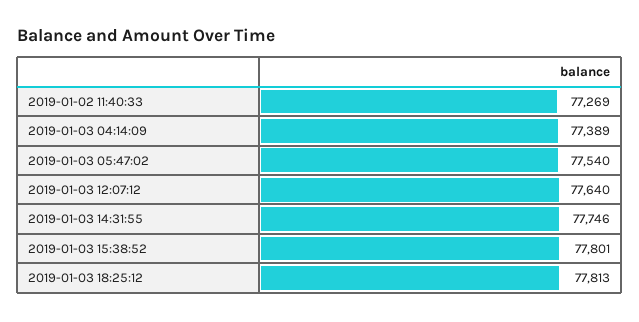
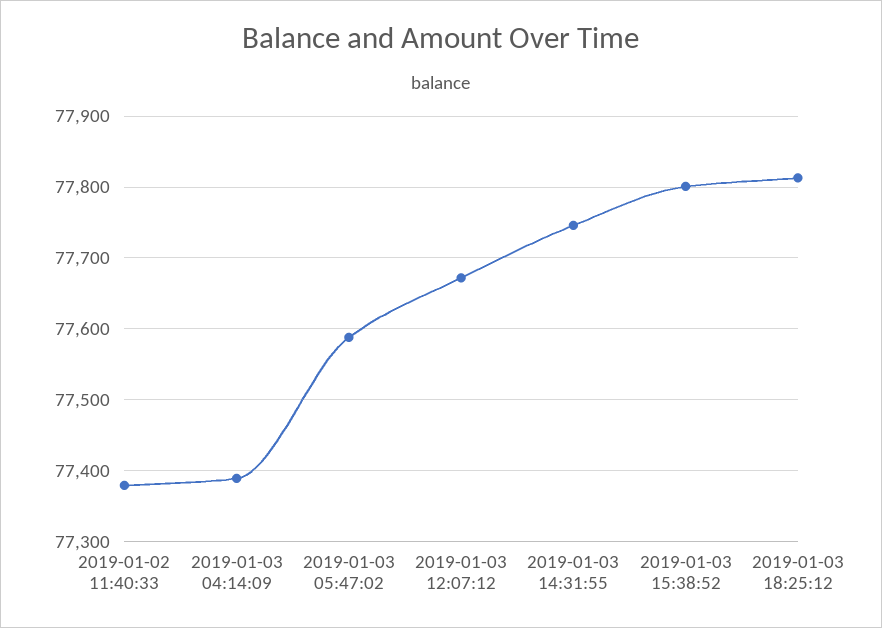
2019-01-02 11:40:33: 77269 -> 77380
2019-01-03 05:47:02: 77540 -> 77590
2019-01-03 12:07:12: 77640 -> 77670

